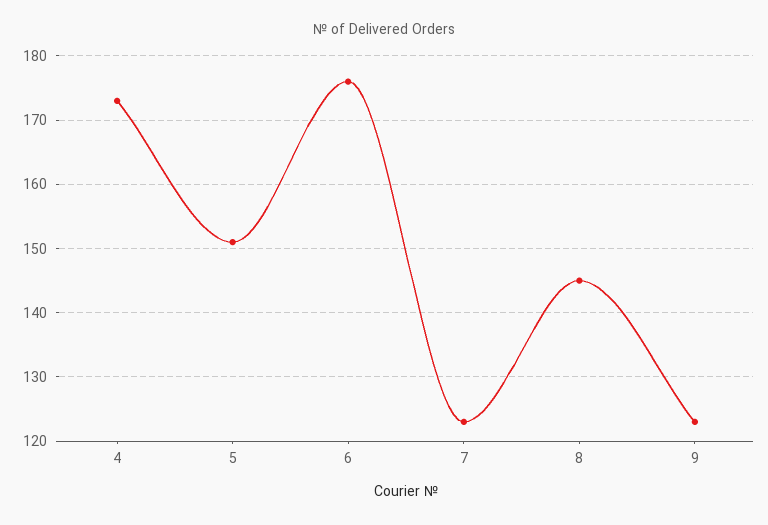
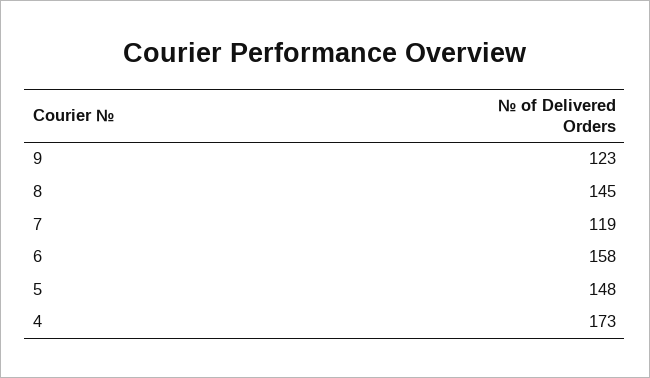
5: 151 -> 148
6: 176 -> 158
7: 123 -> 119

